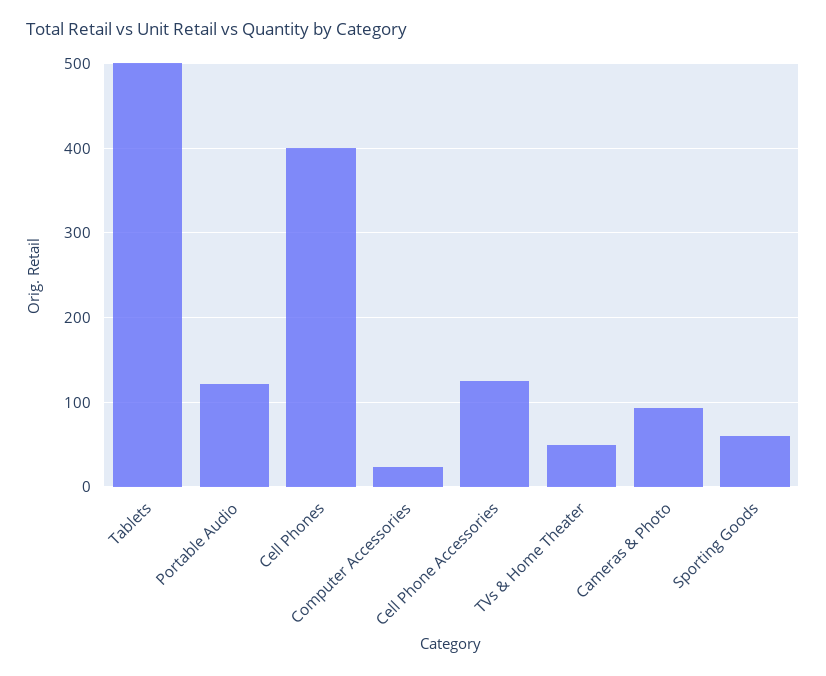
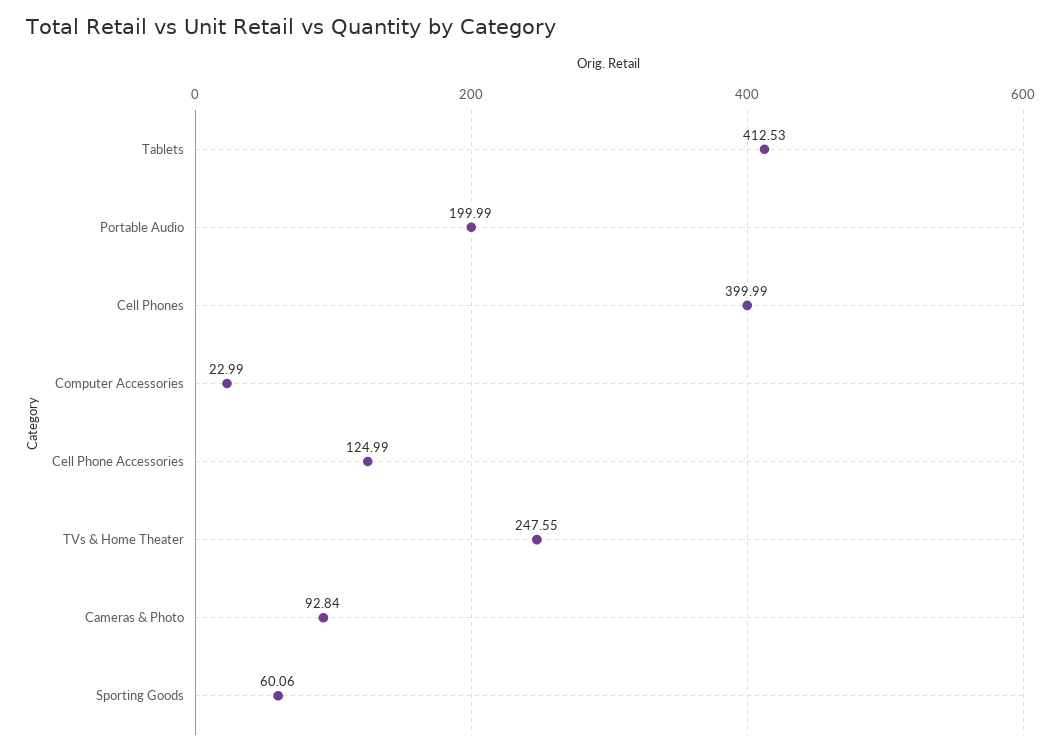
Tablets: 500 -> 412.53
Portable Audio: 120 -> 199.99
TVs & Home Theater: 50 -> 247.55

